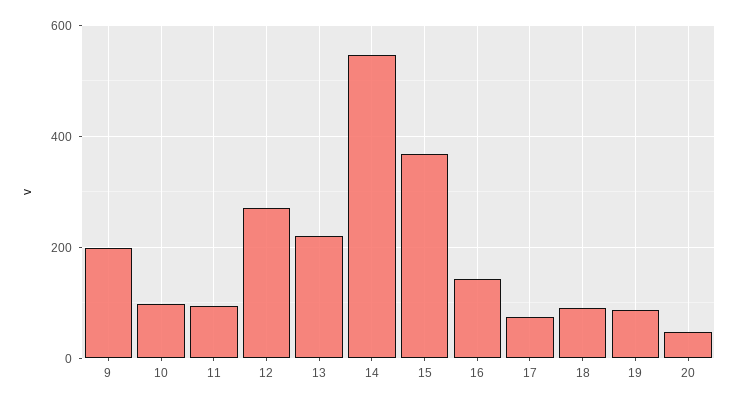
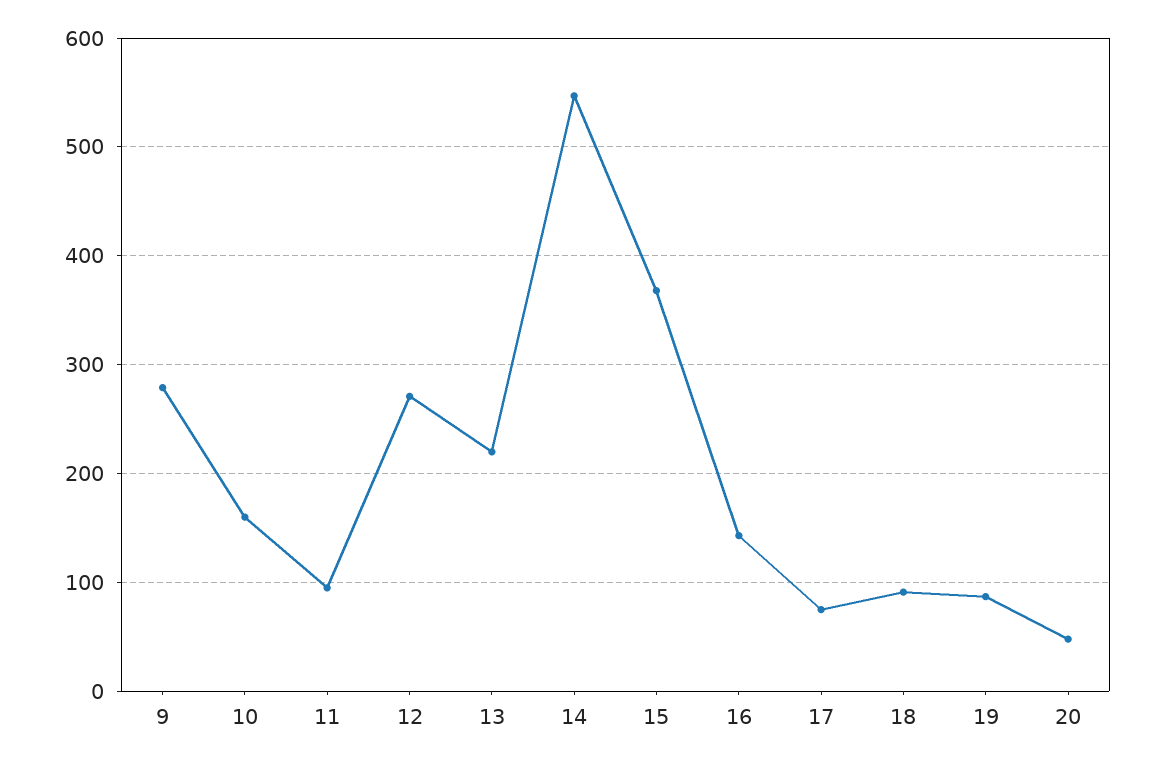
9: 200 -> 280
10: 100 -> 160

